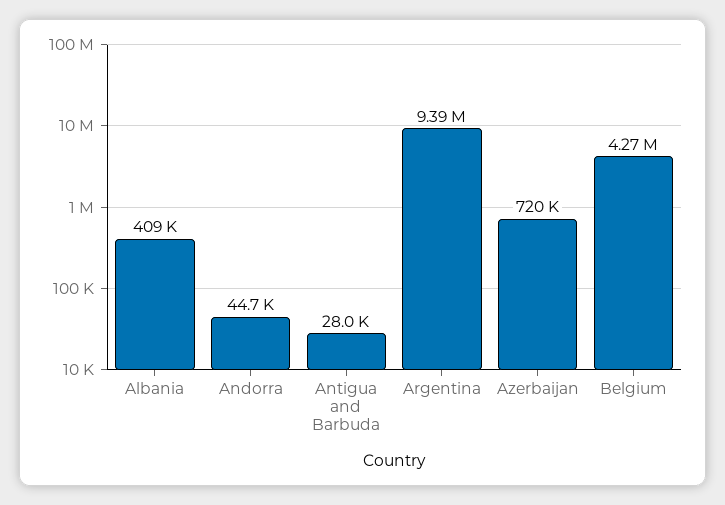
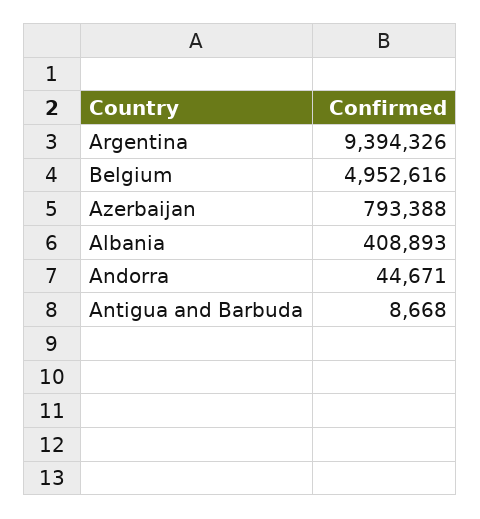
Antigua and Barbuda: 28000 -> 8668
Azerbaijan: 720000 -> 793388
Belgium: 4270000 -> 4952616

